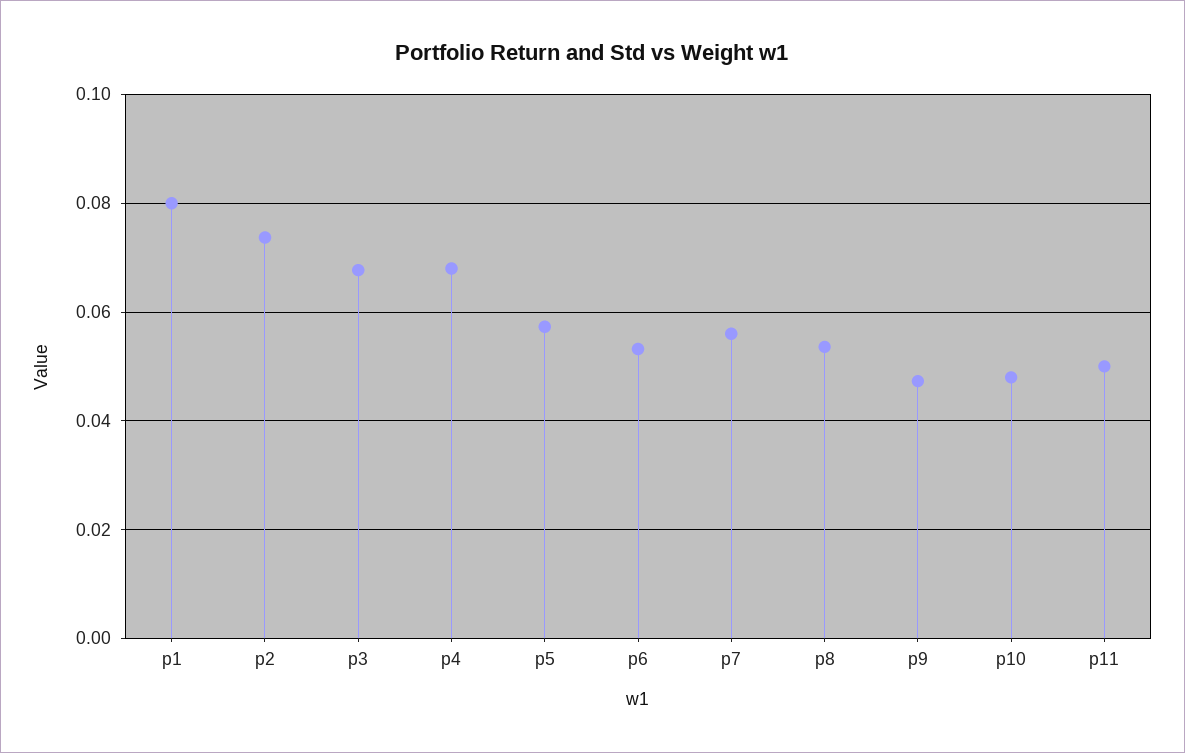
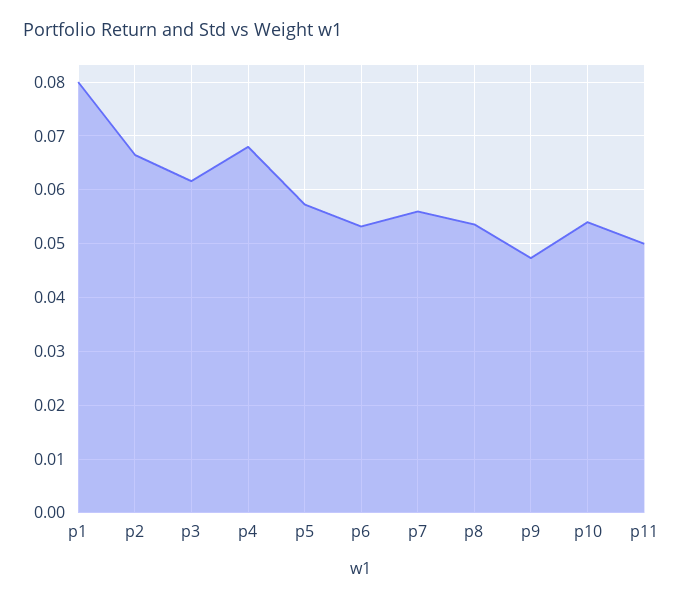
p2: 0.074 -> 0.066
p3: 0.068 -> 0.062
p10: 0.048 -> 0.054

